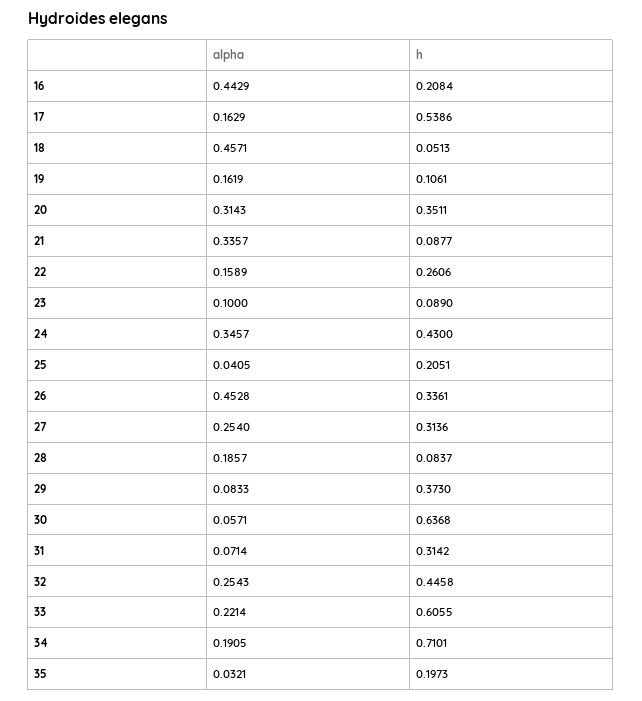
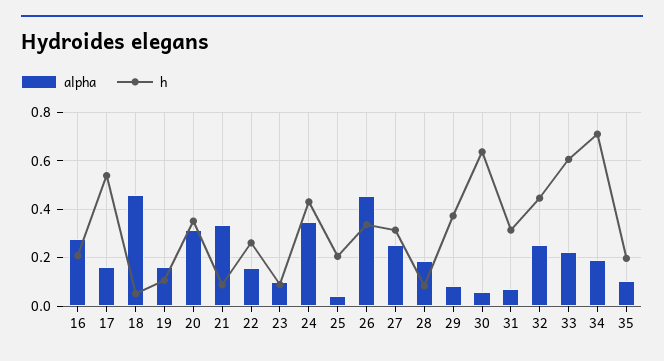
alpha, 16: 0.4429 -> 0.275
alpha, 35: 0.0321 -> 0.1

